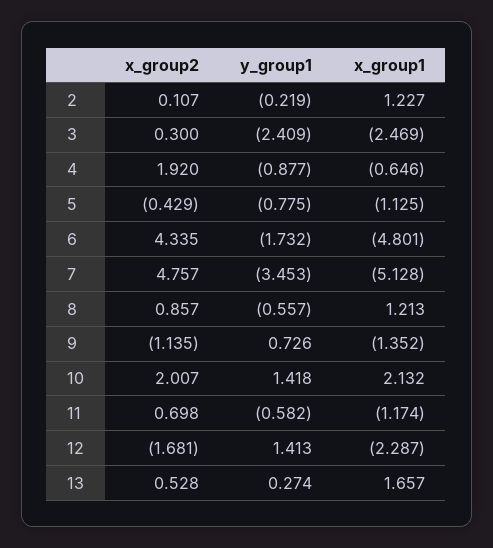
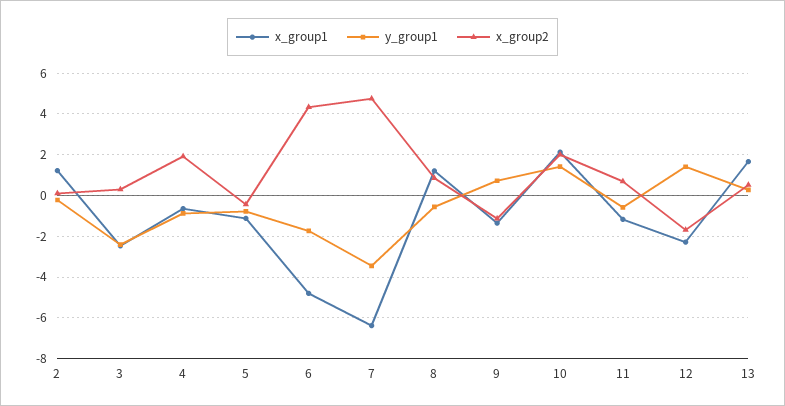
x_group1, 7: -5.128 -> -6.5

